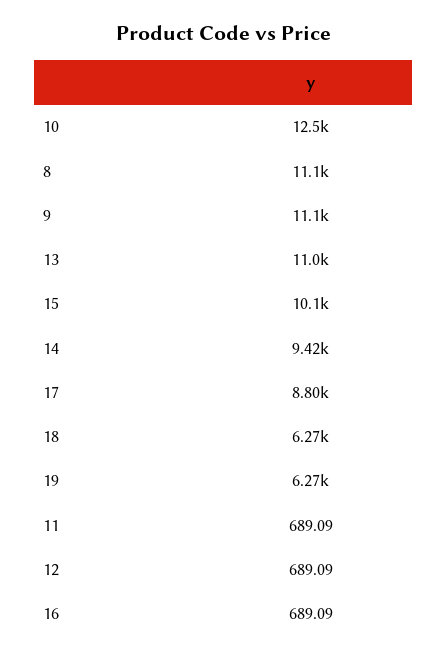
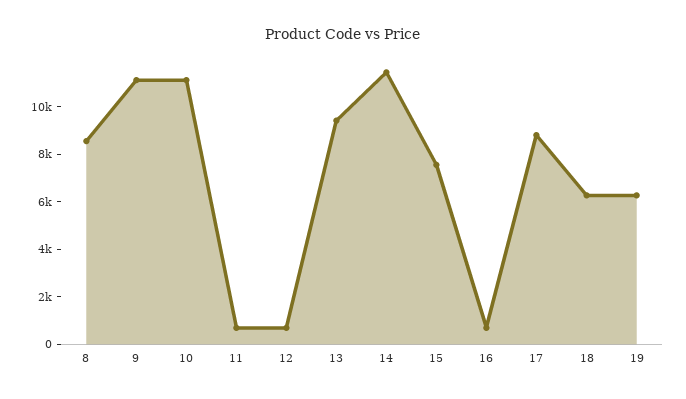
10: 12500 -> 11000
8: 11100 -> 8500
13: 11000 -> 9500
15: 10100 -> 7500
14: 9420 -> 11500

